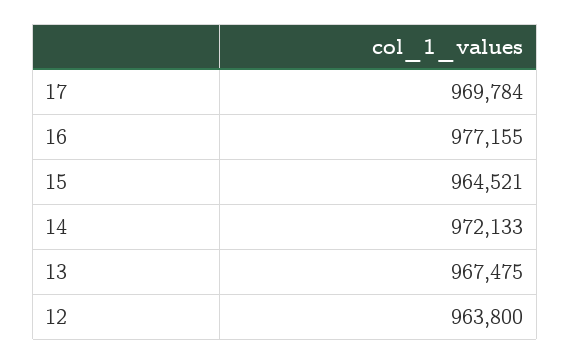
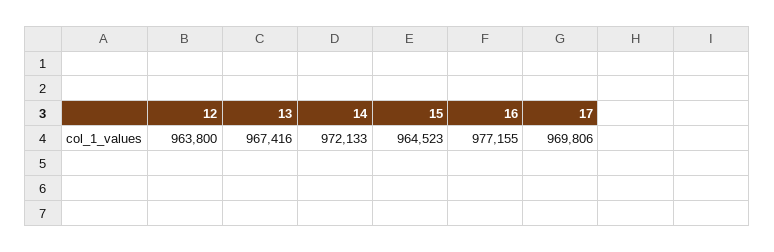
17: 969784 -> 969806
15: 964521 -> 964523
13: 967475 -> 967416

